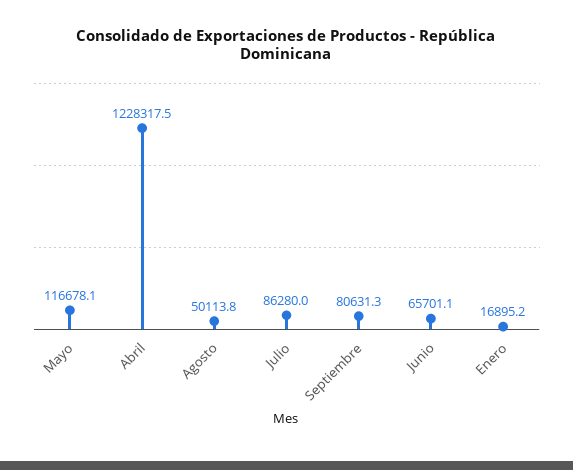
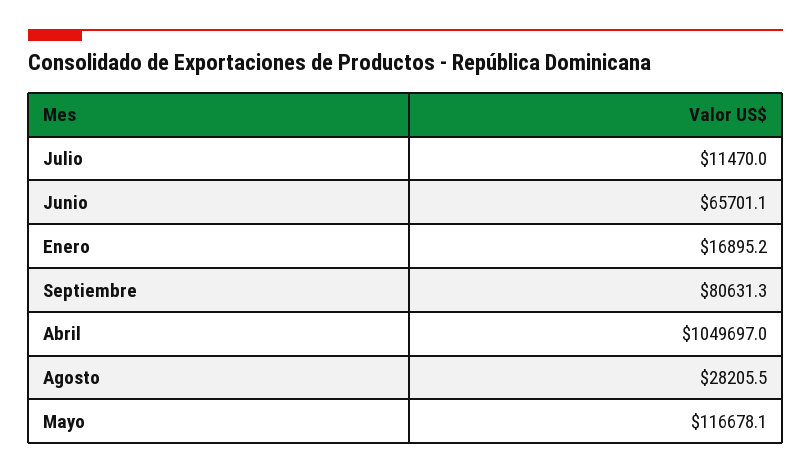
Abril: 1228317.5 -> 1049697
Agosto: 50113.8 -> 28205.5
Julio: 86280 -> 11470

